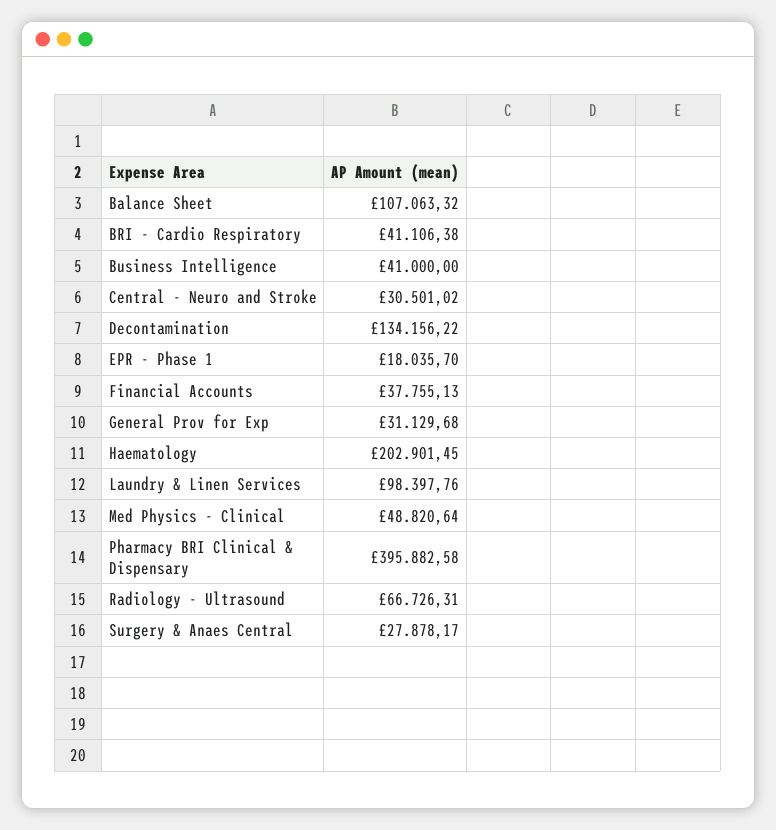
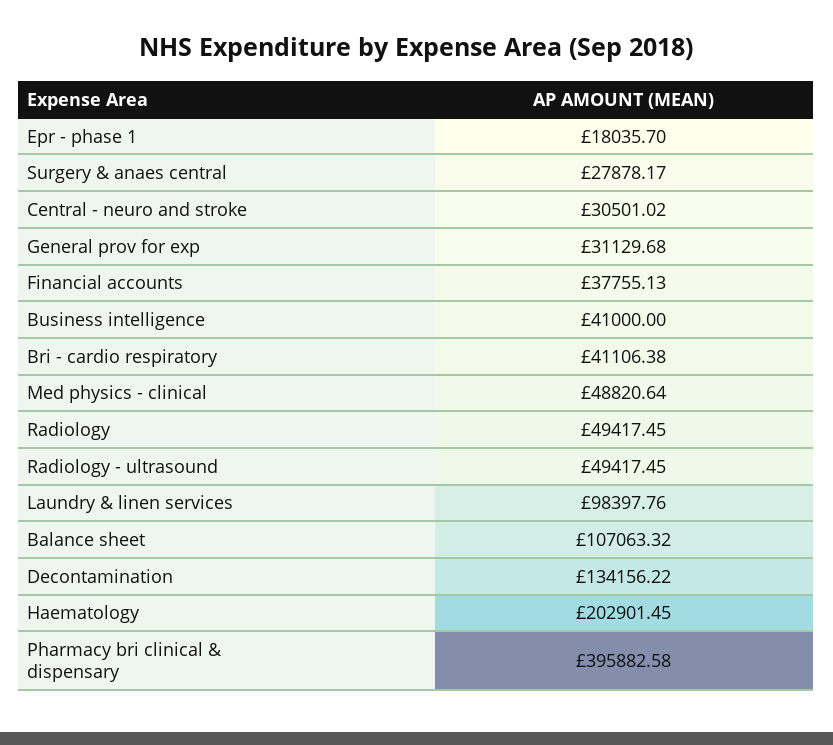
Radiology - Ultrasound: 66726.31 -> 49417.45
Radiology: none -> 49417.45

